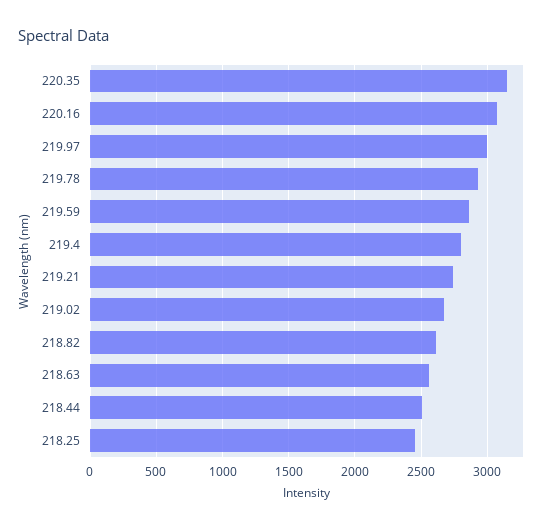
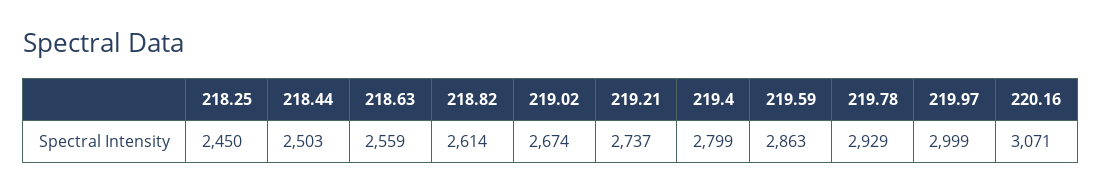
220.35: 3150 -> none

